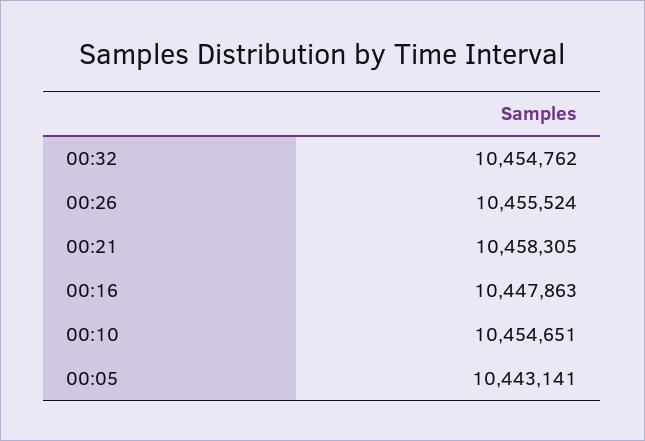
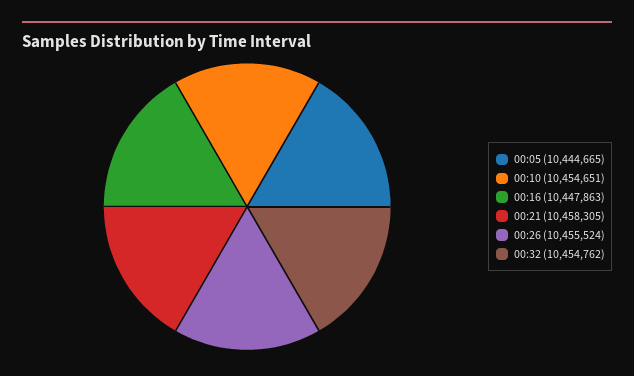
00:05: 10443141 -> 10444665

